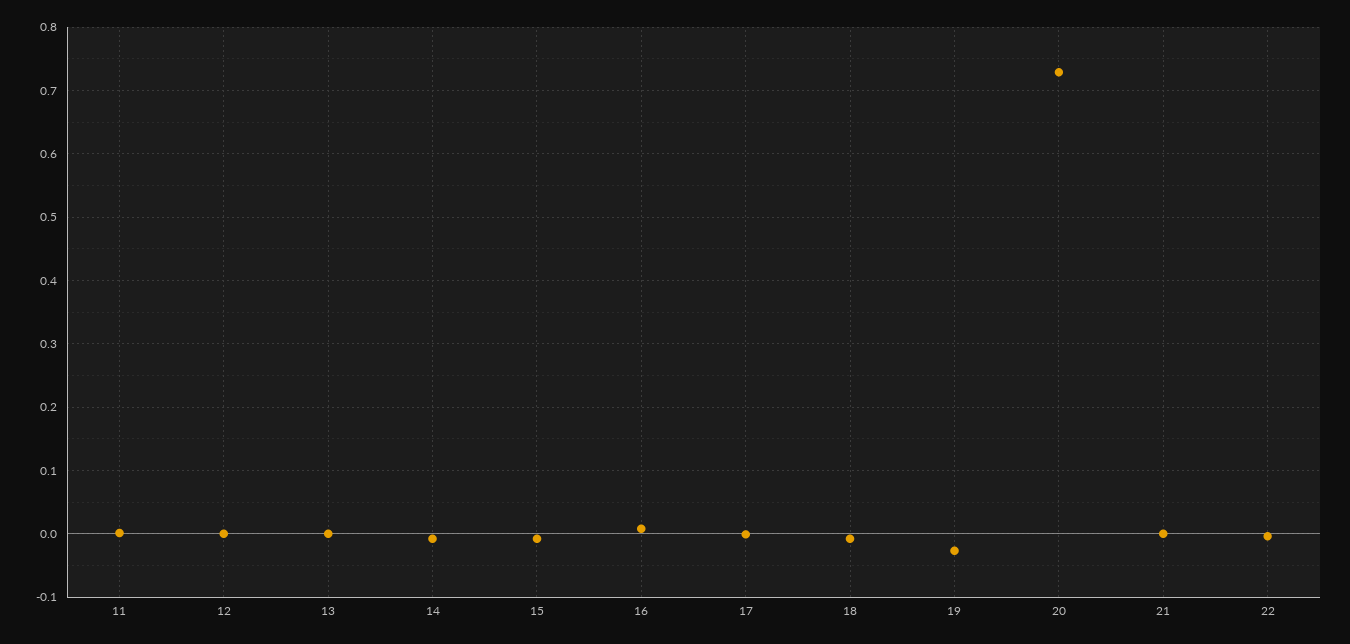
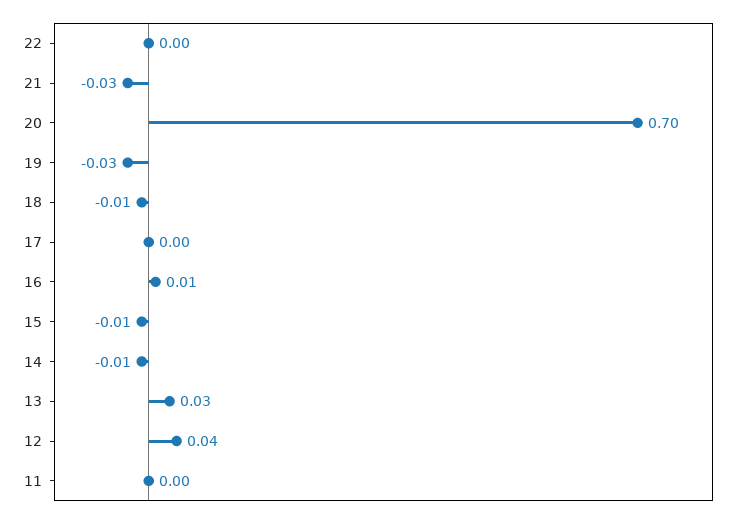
12: 0 -> 0.04
13: 0 -> 0.03
20: 0.73 -> 0.7
21: 0 -> -0.03

